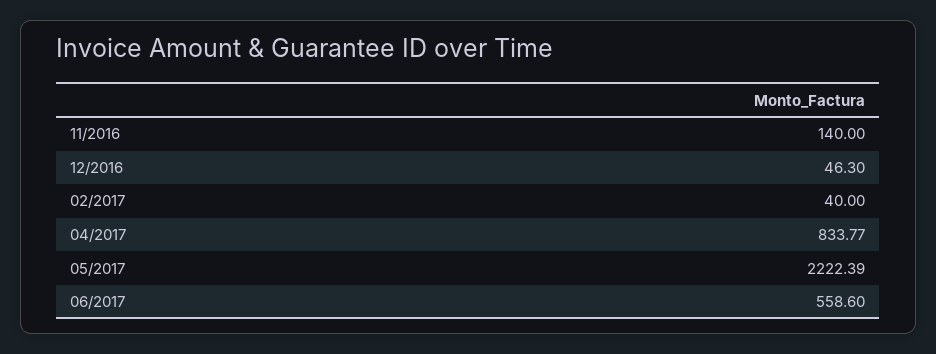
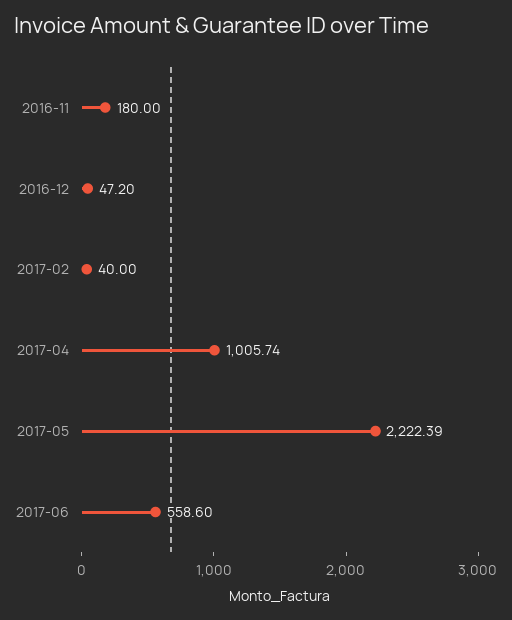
11/2016: 140 -> 180
12/2016: 46.3 -> 47.2
04/2017: 833.77 -> 1005.74

